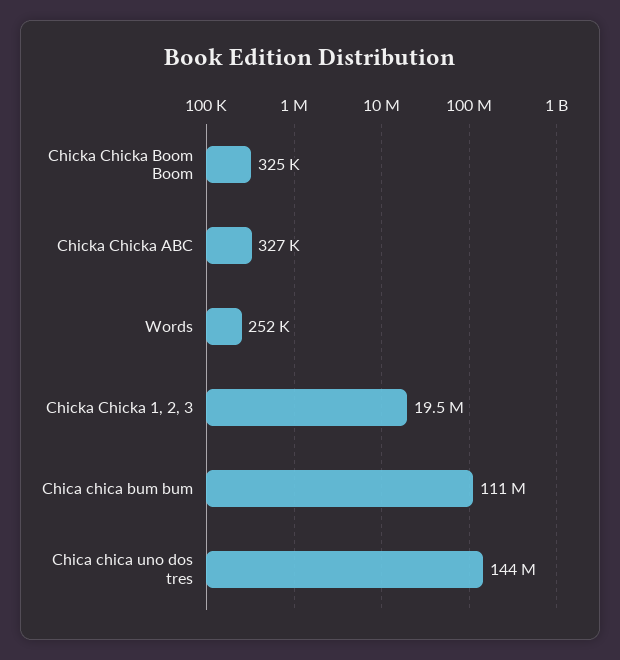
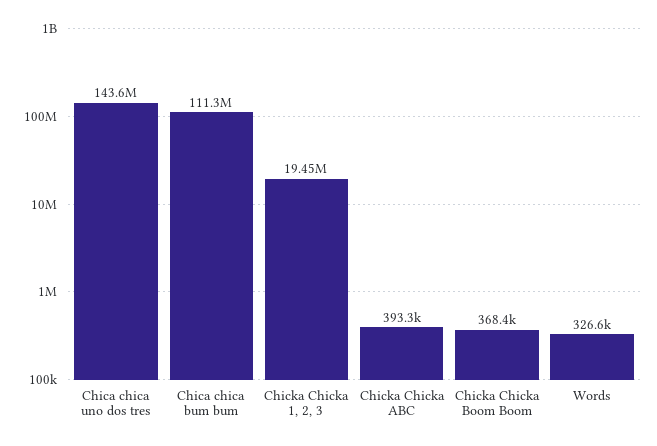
Chicka Chicka Boom Boom: 325000 -> 368400
Chicka Chicka ABC: 327000 -> 393300
Words: 252000 -> 326600

